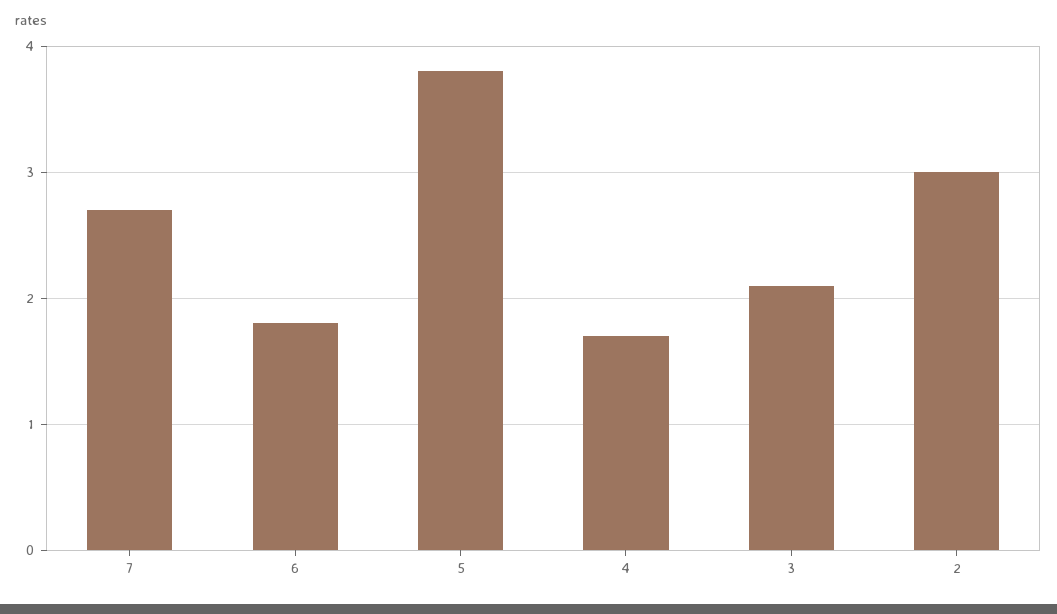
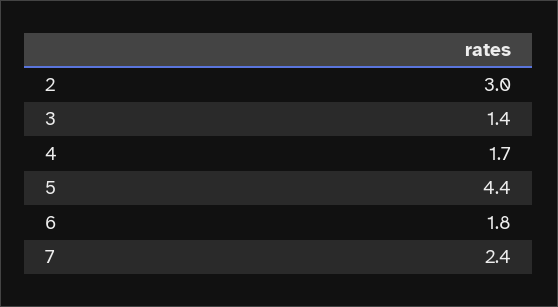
7: 2.7 -> 2.4
5: 3.8 -> 4.4
3: 2.1 -> 1.4

